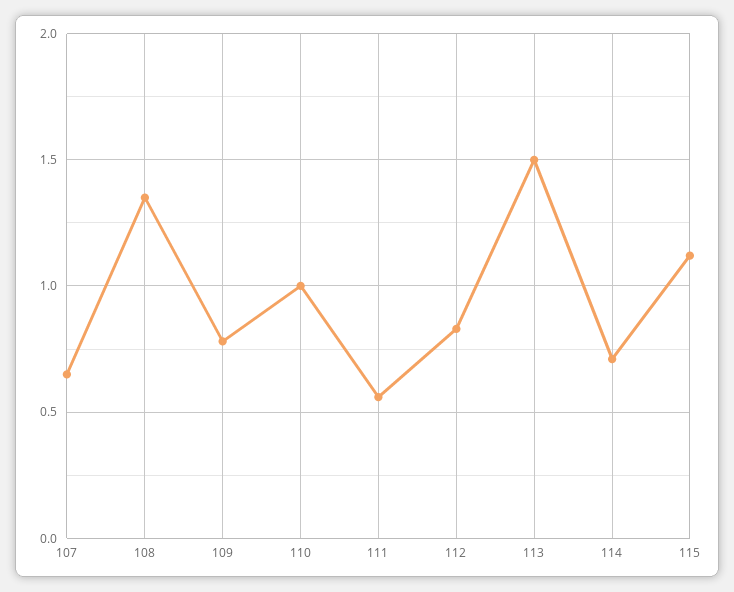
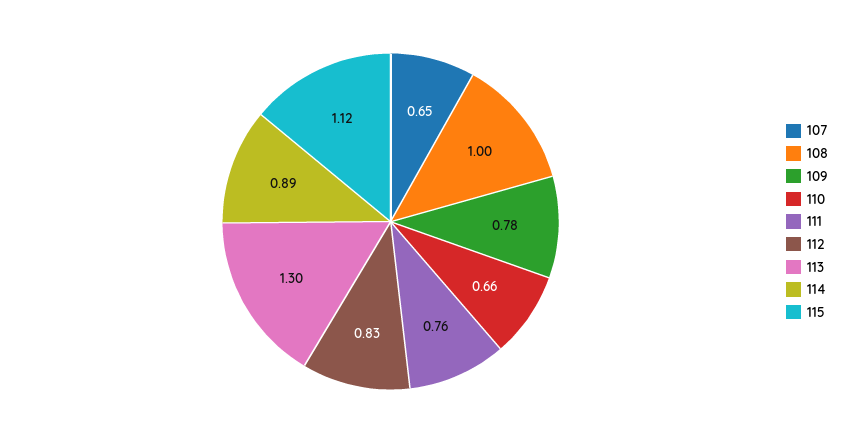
108: 1.35 -> 1
110: 1 -> 0.66
111: 0.55 -> 0.76
113: 1.5 -> 1.3
114: 0.7 -> 0.89

